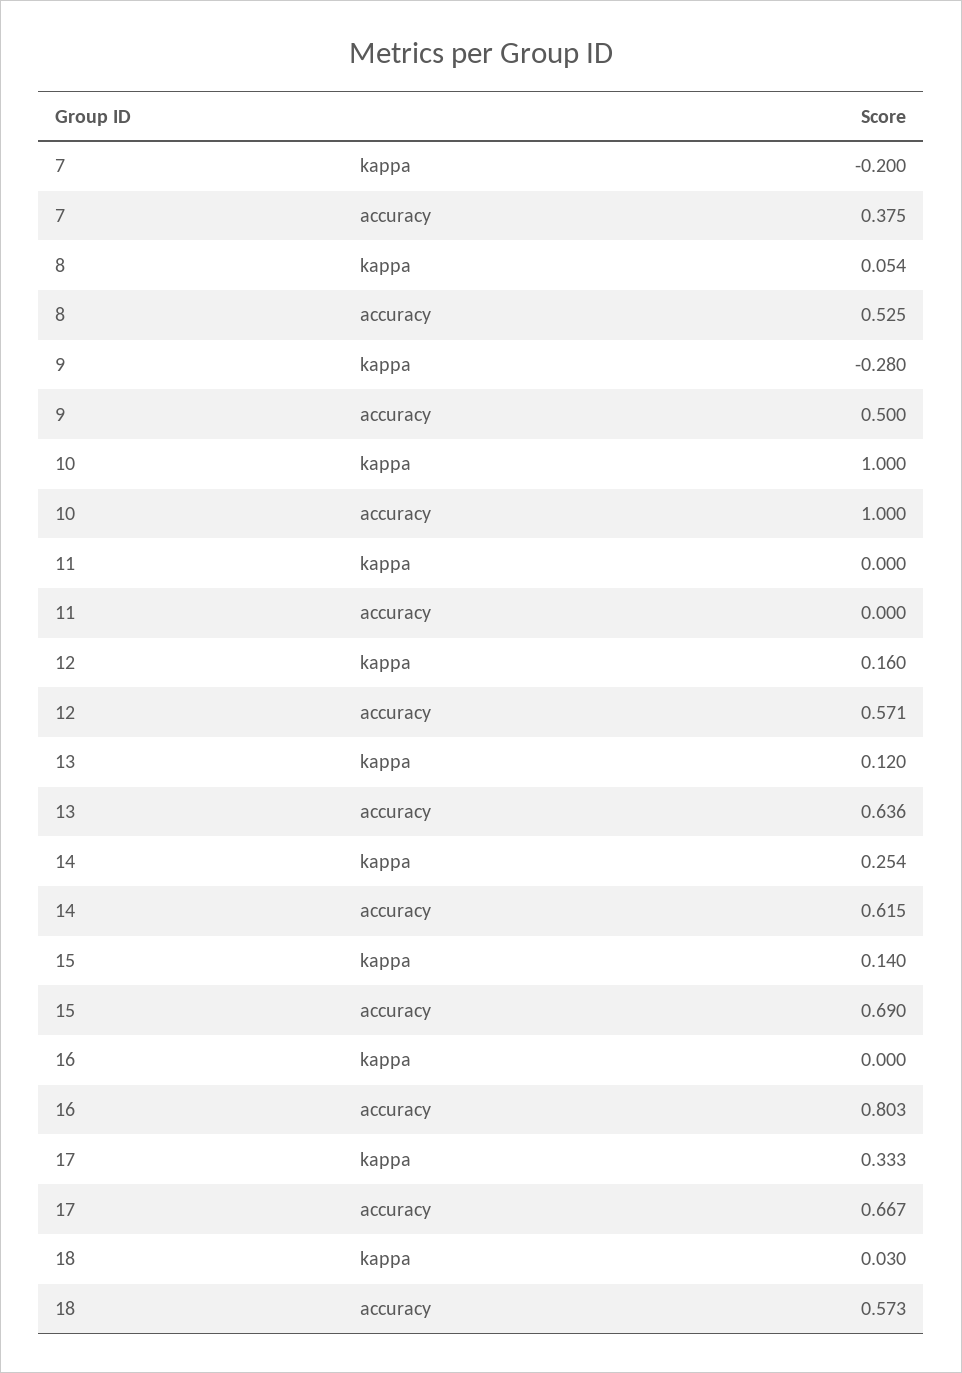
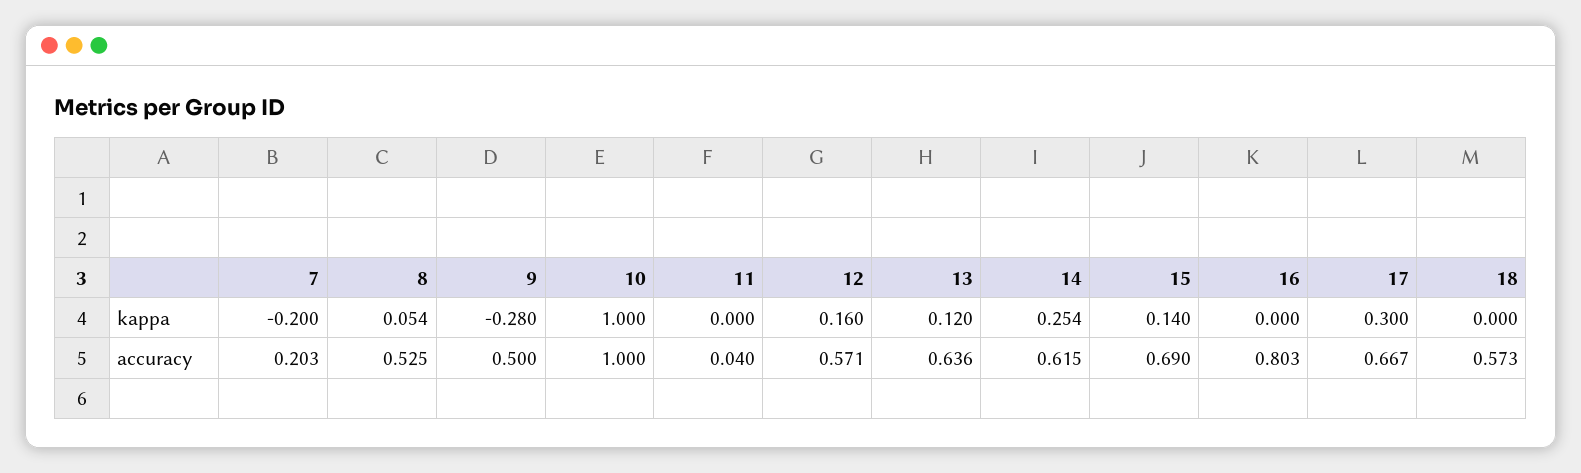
7, accuracy: 0.375 -> 0.203
11, accuracy: 0 -> 0.04
17, kappa: 0.333 -> 0.3
18, kappa: 0.03 -> 0

